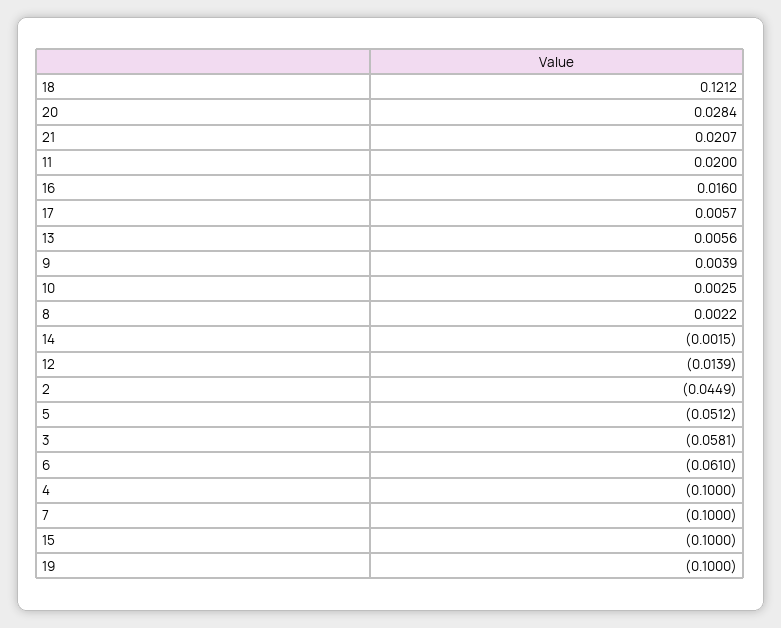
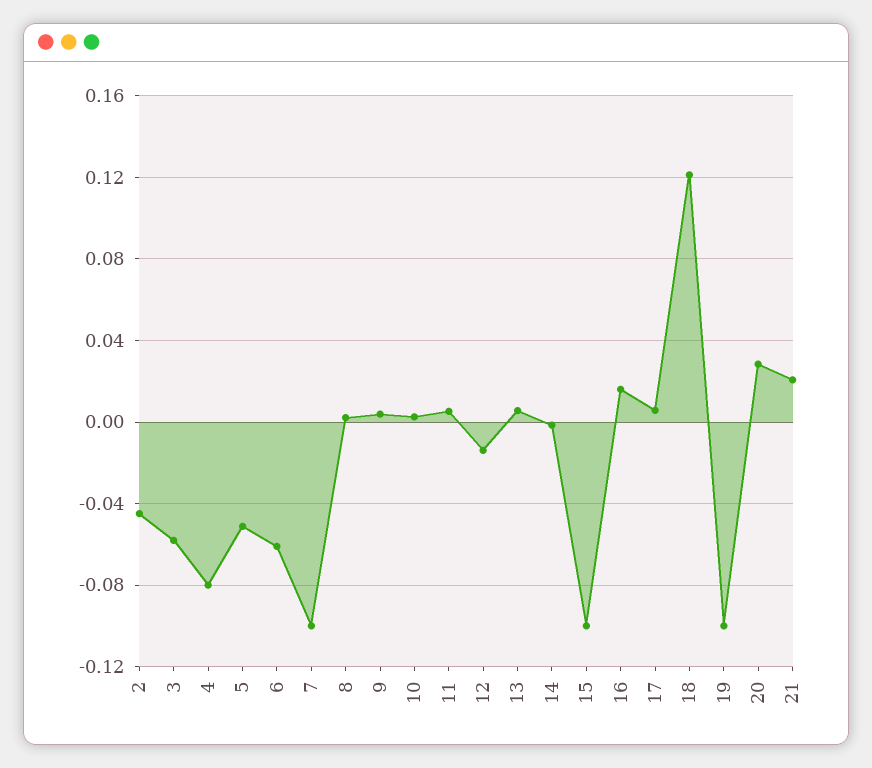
11: 0.02 -> 0.005
4: -0.1 -> -0.08

